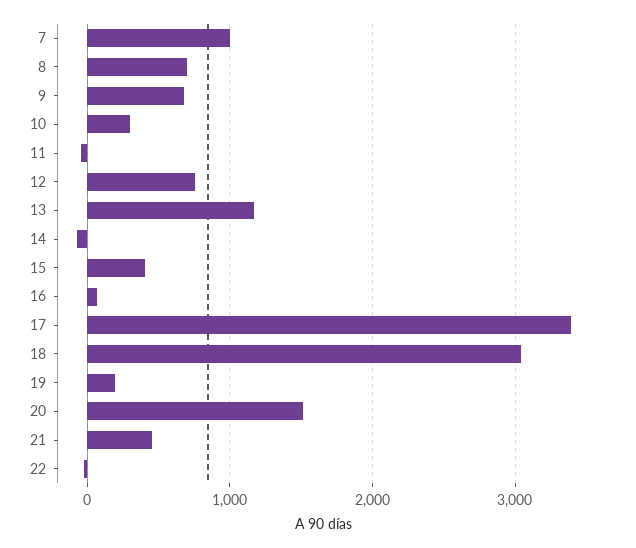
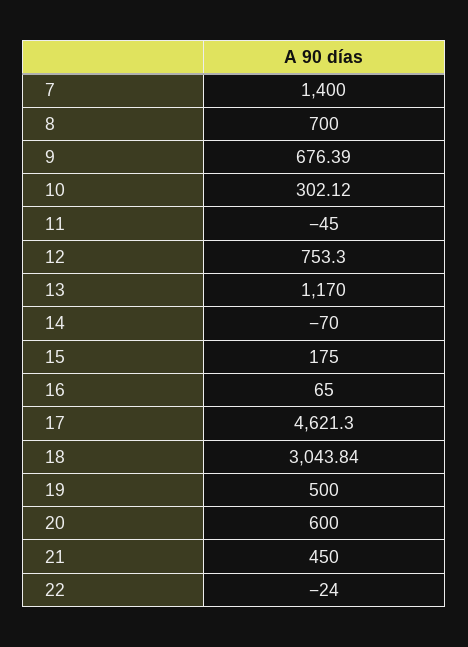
7: 1000 -> 1400
15: 400 -> 175
17: 3400 -> 4621.3
19: 200 -> 500
20: 1500 -> 600

